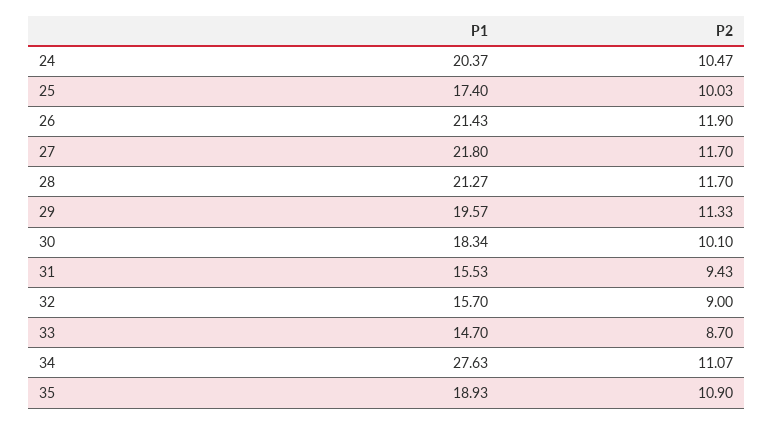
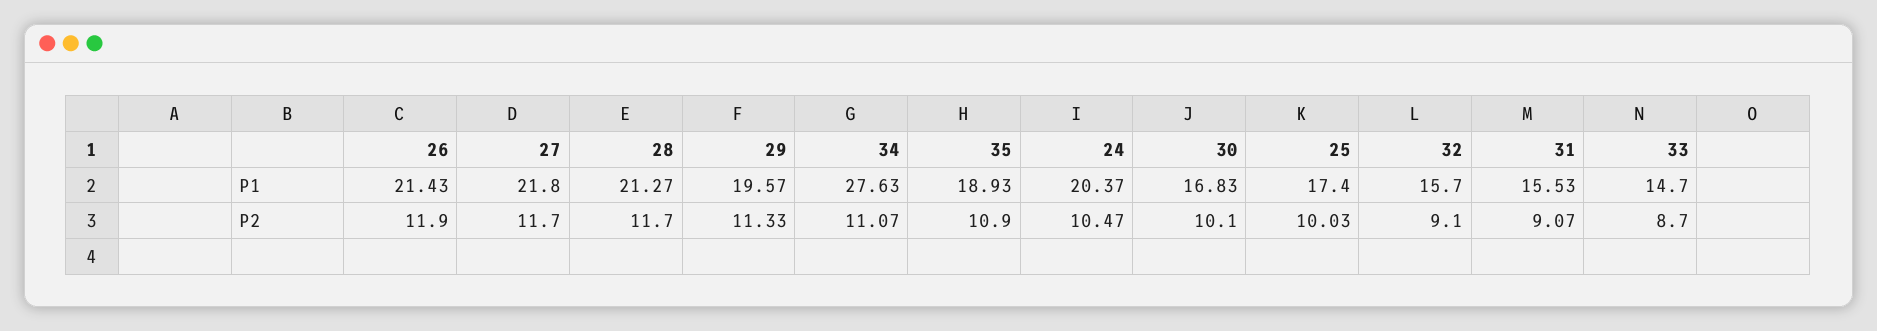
P1, 30: 18.34 -> 16.83
P2, 31: 9.43 -> 9.07
P2, 32: 9 -> 9.1

